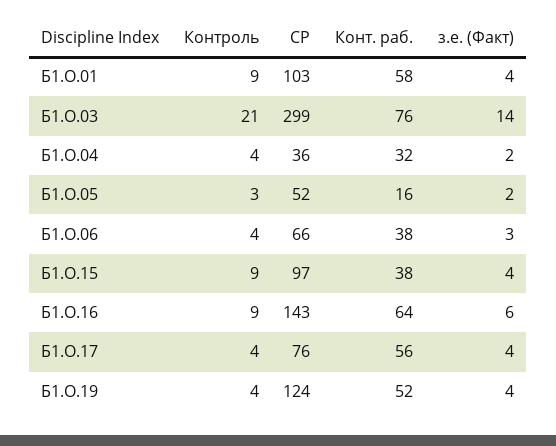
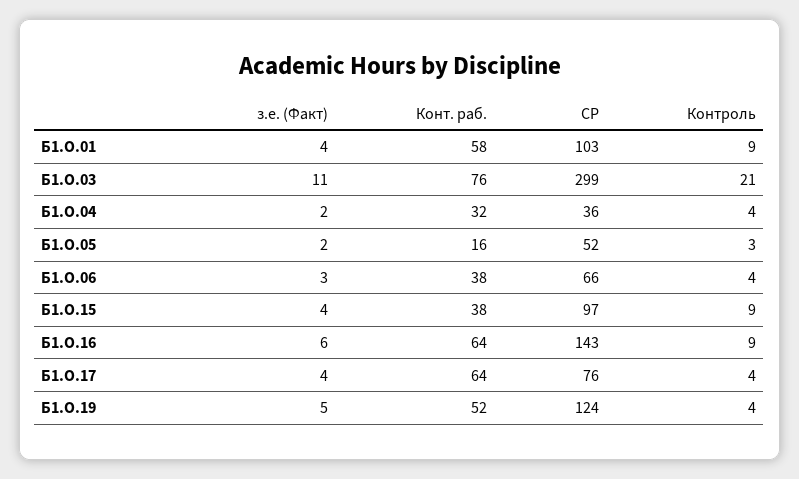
з.е. (Факт), Б1.О.03: 14 -> 11
Конт. раб., Б1.О.17: 56 -> 64
з.е. (Факт), Б1.О.19: 4 -> 5

